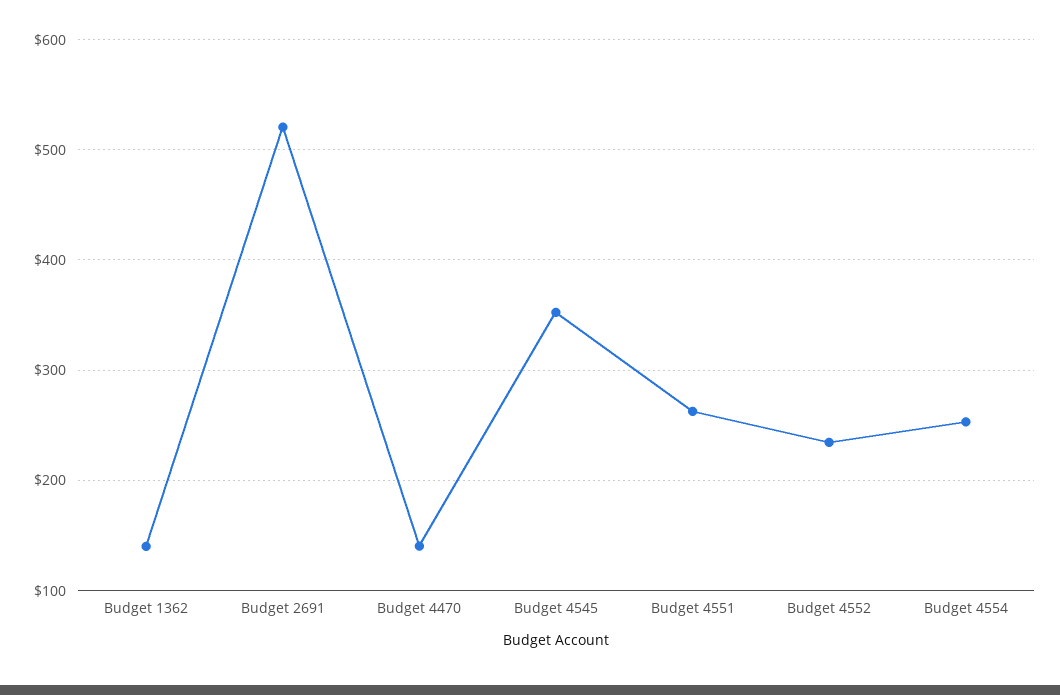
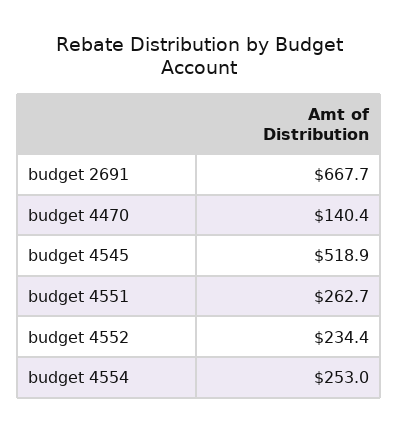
Budget 1362: 140 -> none
Budget 2691: 520 -> 667.7
Budget 4545: 350 -> 518.9

